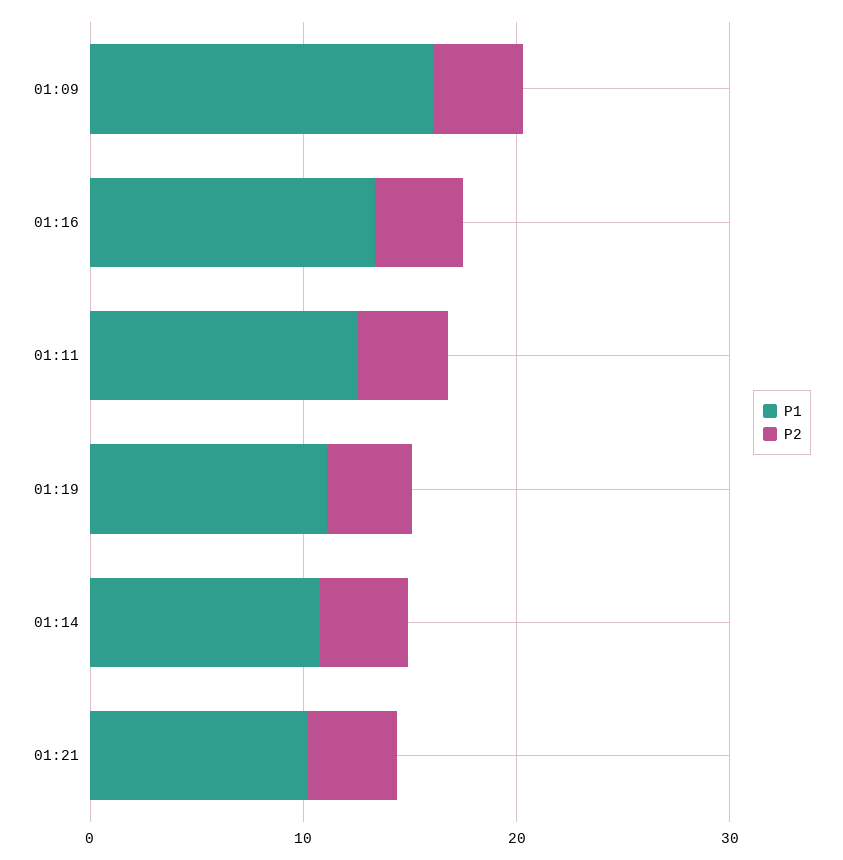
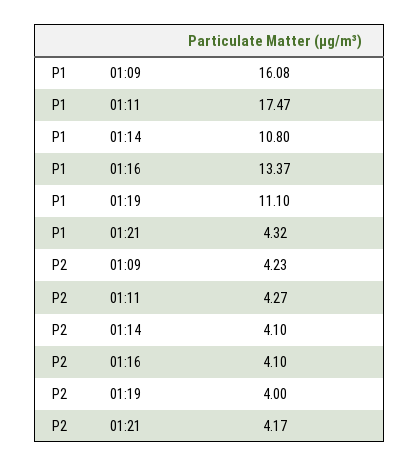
P1, 01:11: 12 -> 17.47
P1, 01:21: 10 -> 4.32

